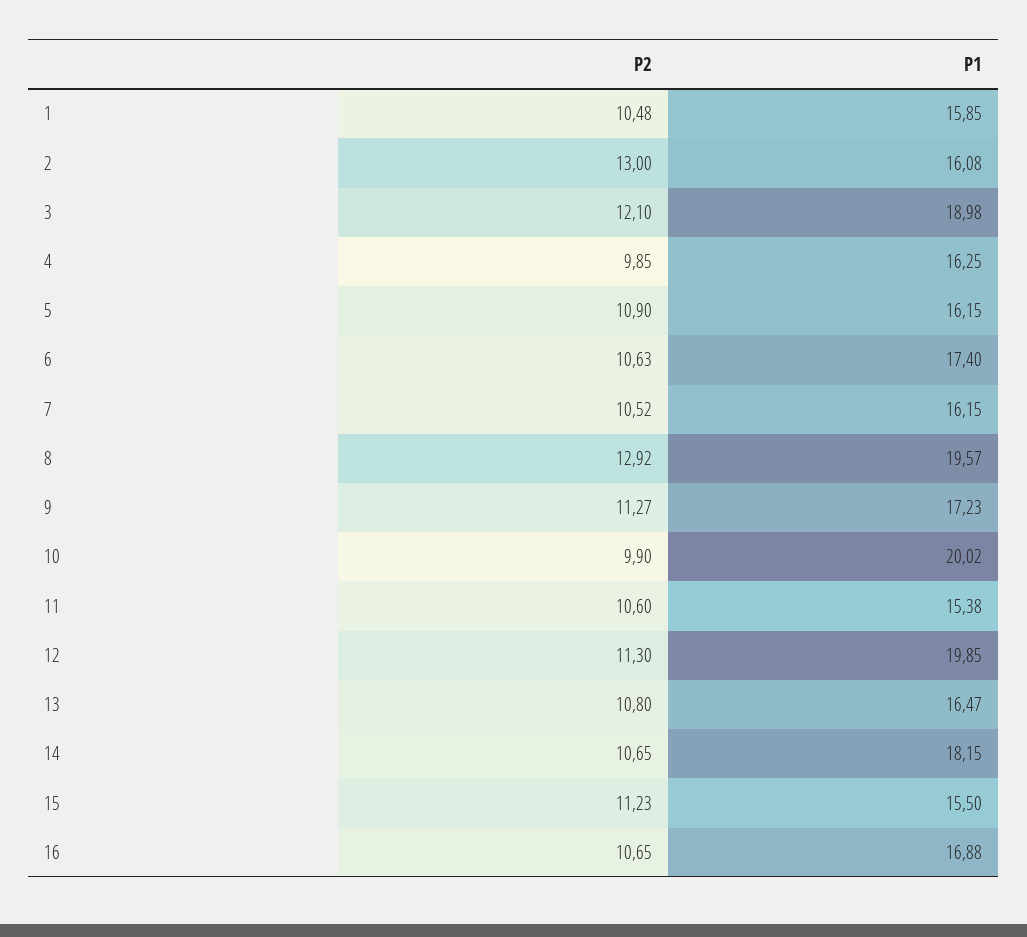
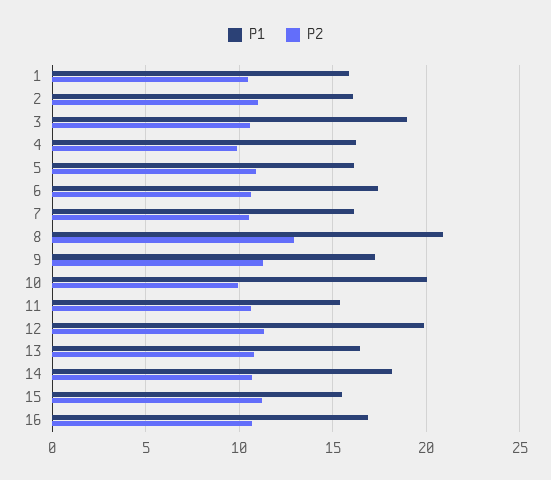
P2, 2: 13 -> 11
P2, 3: 12.1 -> 10.5
P1, 8: 19.57 -> 21

